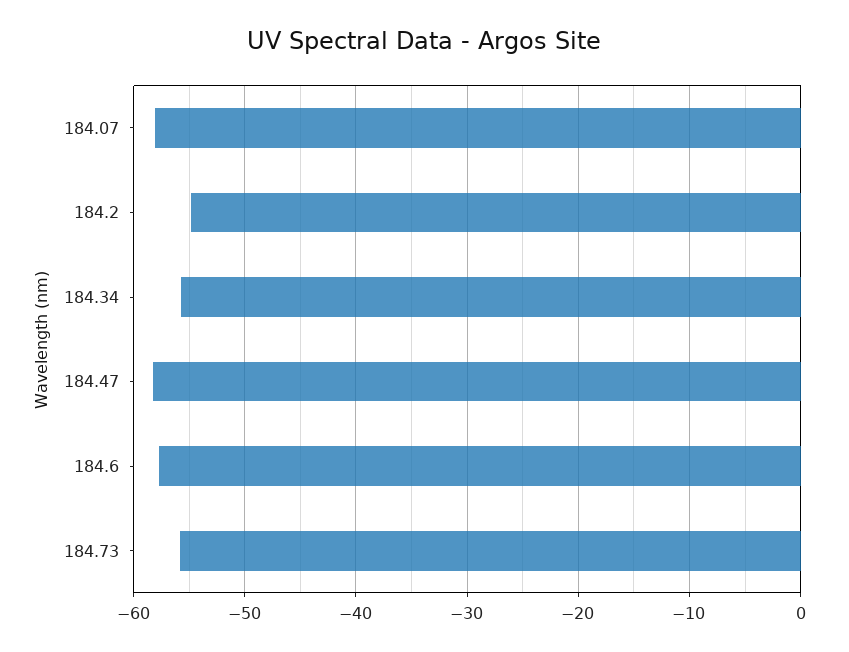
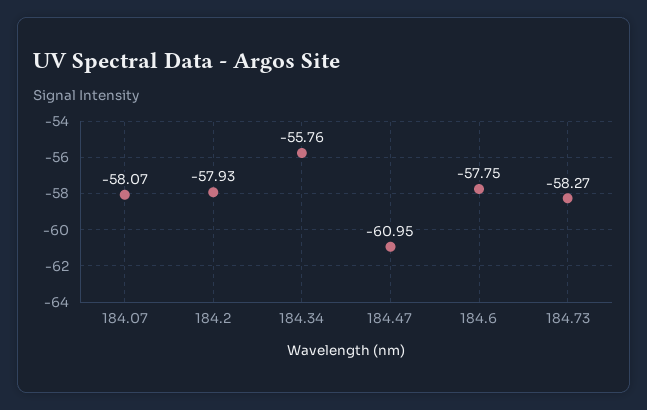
184.2: -55 -> -57.93
184.47: -58 -> -60.95
184.73: -56 -> -58.27

